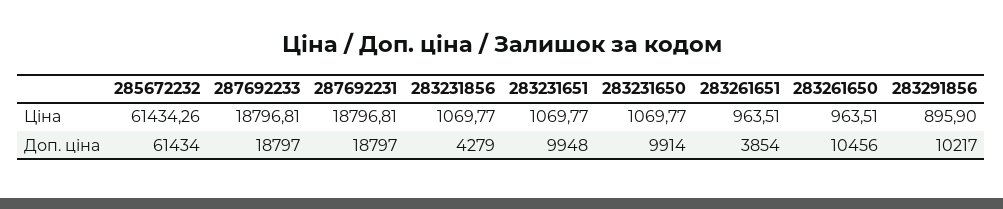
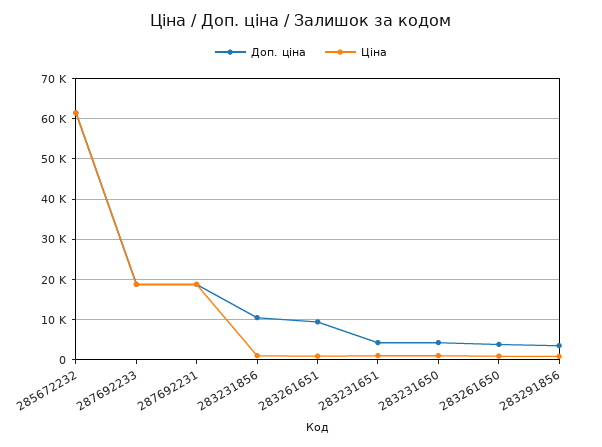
Доп. ціна, 283231856: 4279 -> 10000
Доп. ціна, 283231651: 9948 -> 4000
Доп. ціна, 283231650: 9914 -> 4000
Доп. ціна, 283261651: 3854 -> 10000
Доп. ціна, 283261650: 10456 -> 4000
Доп. ціна, 283291856: 10217 -> 4000

